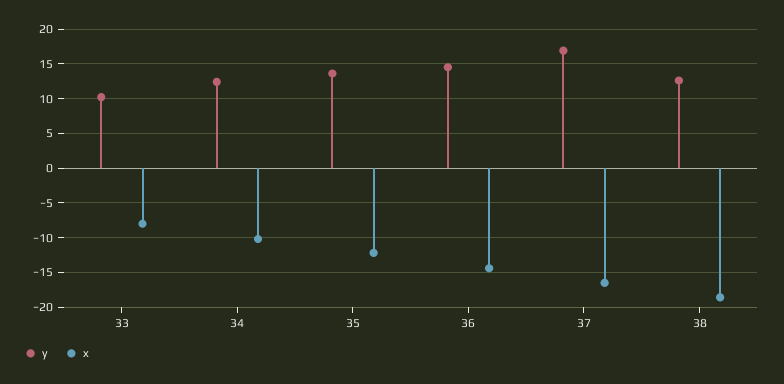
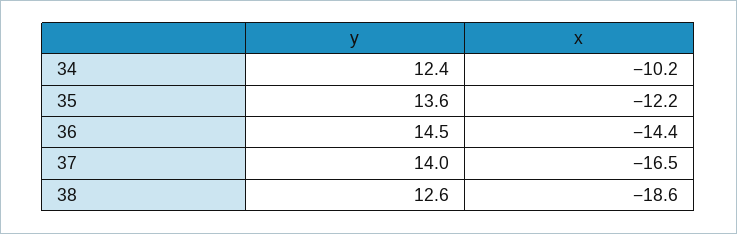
y, 33: 10 -> none
x, 33: -8 -> none
y, 37: 17 -> 14

